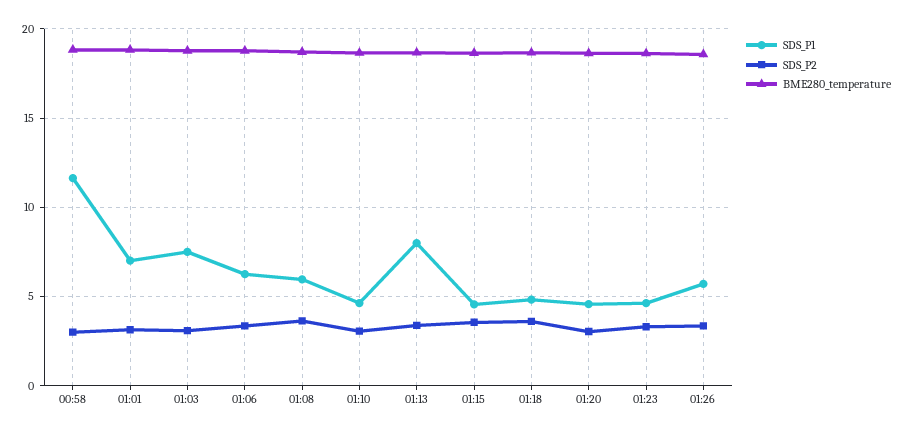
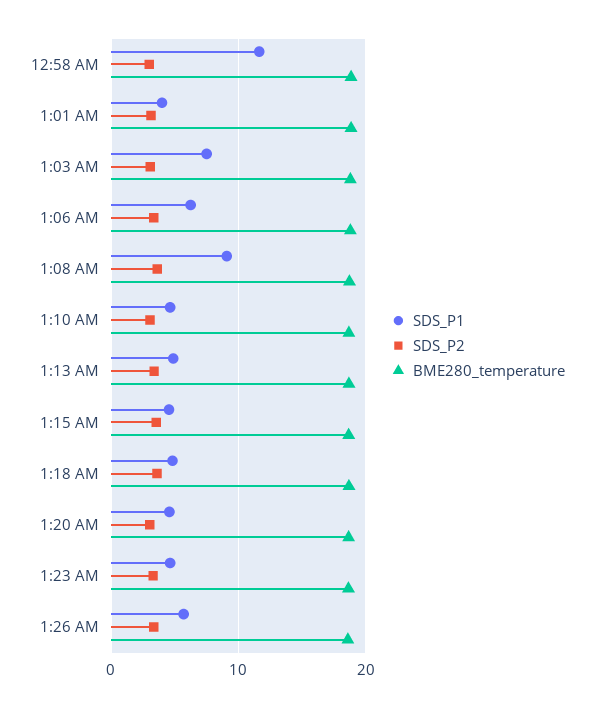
SDS_P1, 01:01: 7 -> 4
SDS_P1, 01:08: 6 -> 9
SDS_P1, 01:13: 8 -> 5

